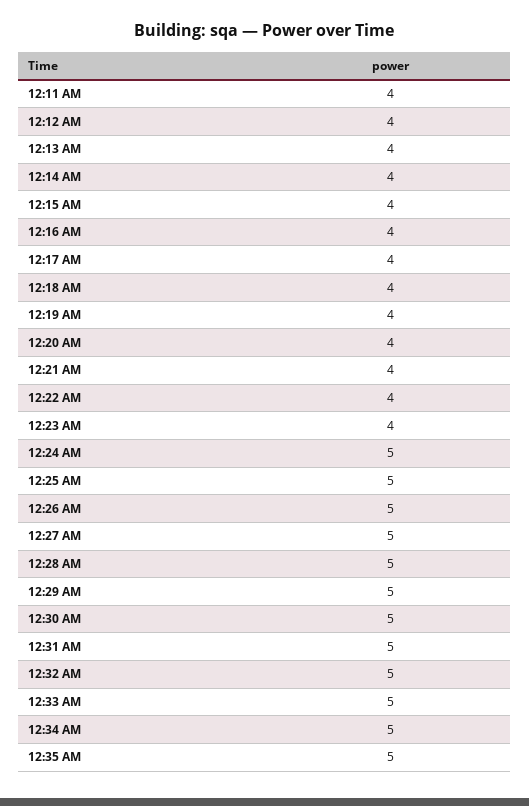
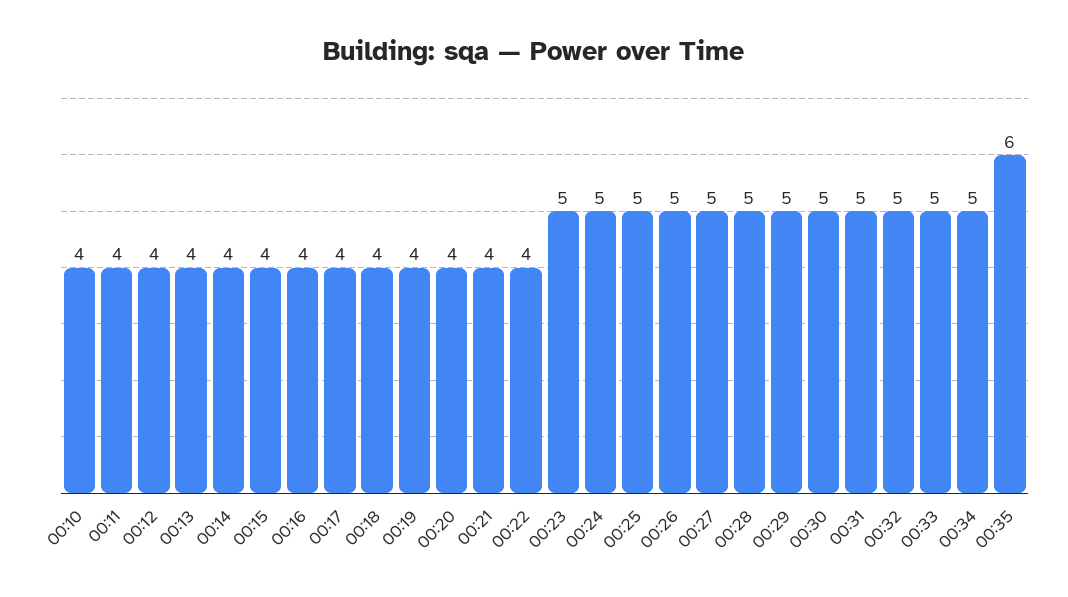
12:23 AM: 4 -> 5
12:35 AM: 5 -> 6
00:10: none -> 4

